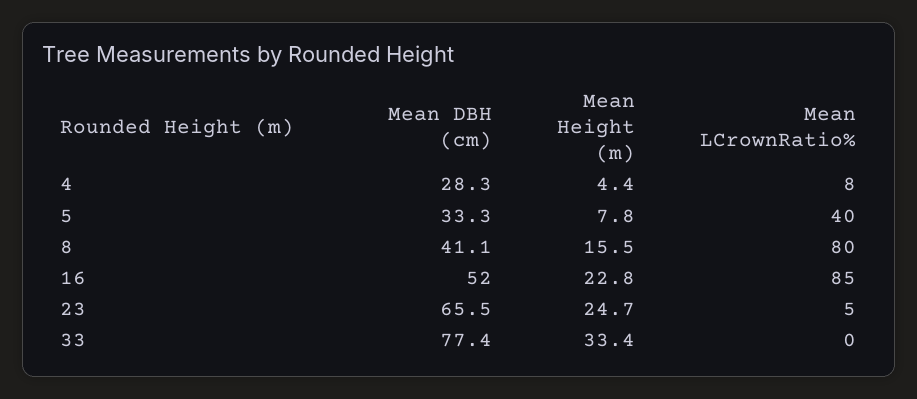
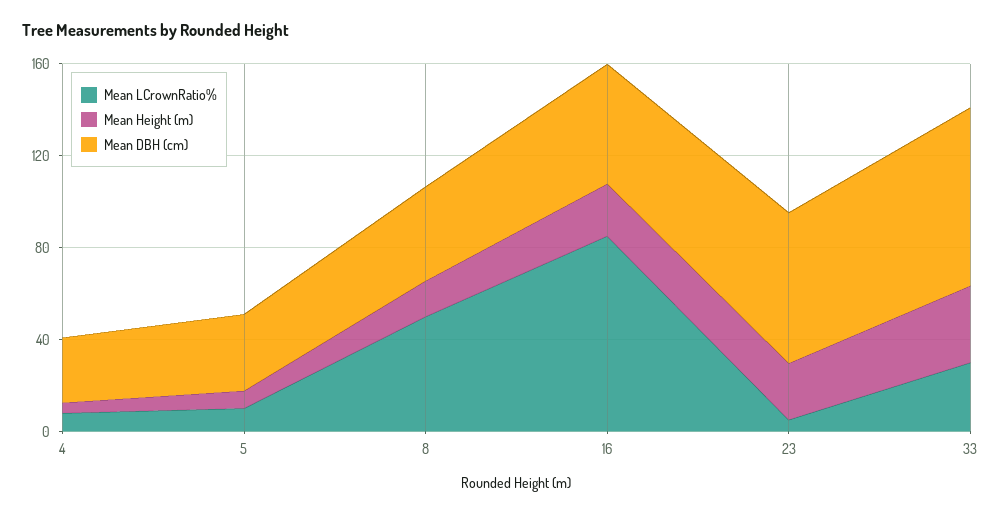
Mean LCrownRatio%, 5: 40 -> 10
Mean LCrownRatio%, 8: 80 -> 50
Mean LCrownRatio%, 33: 0 -> 30

